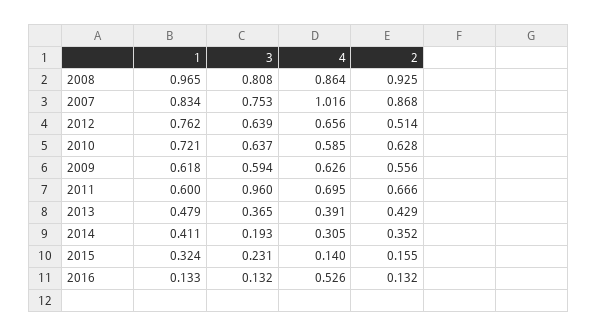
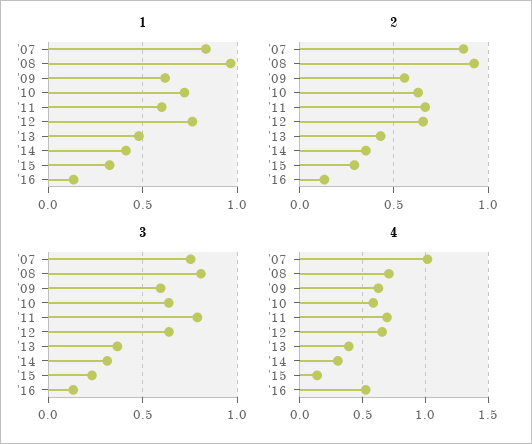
4, 2008: 0.864 -> 0.7
2, 2012: 0.514 -> 0.65
3, 2011: 0.96 -> 0.8
3, 2014: 0.193 -> 0.3
2, 2015: 0.155 -> 0.3

